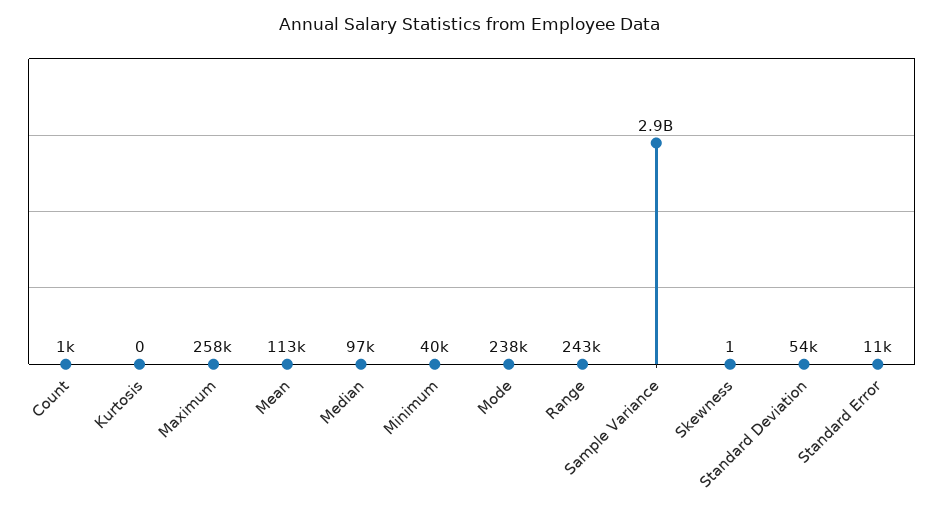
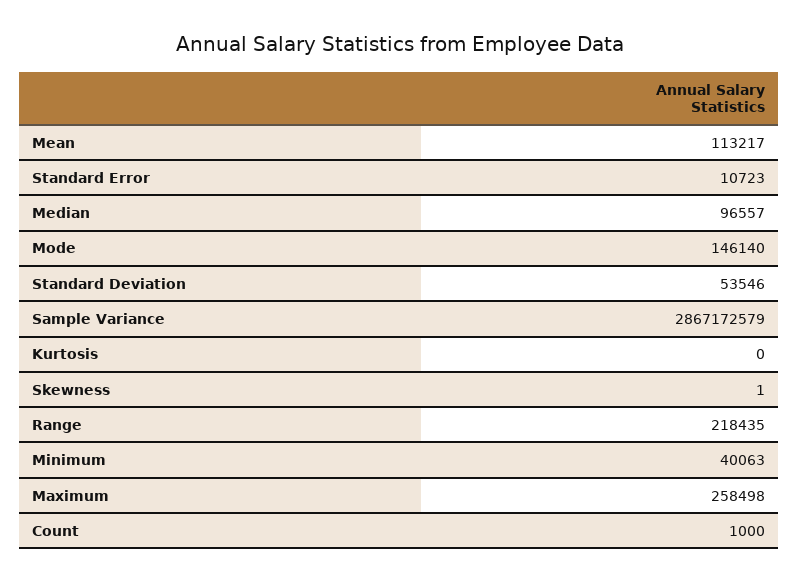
Mode: 238000 -> 146140
Range: 243000 -> 218435

